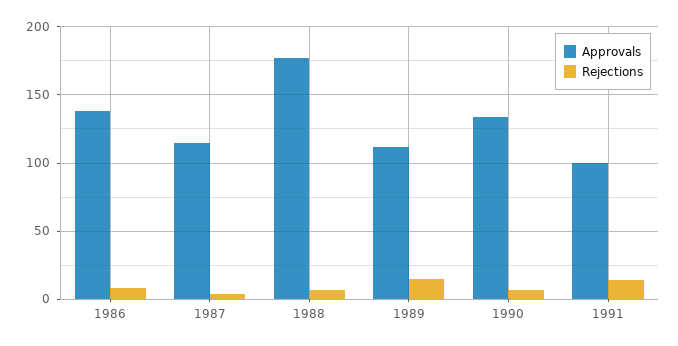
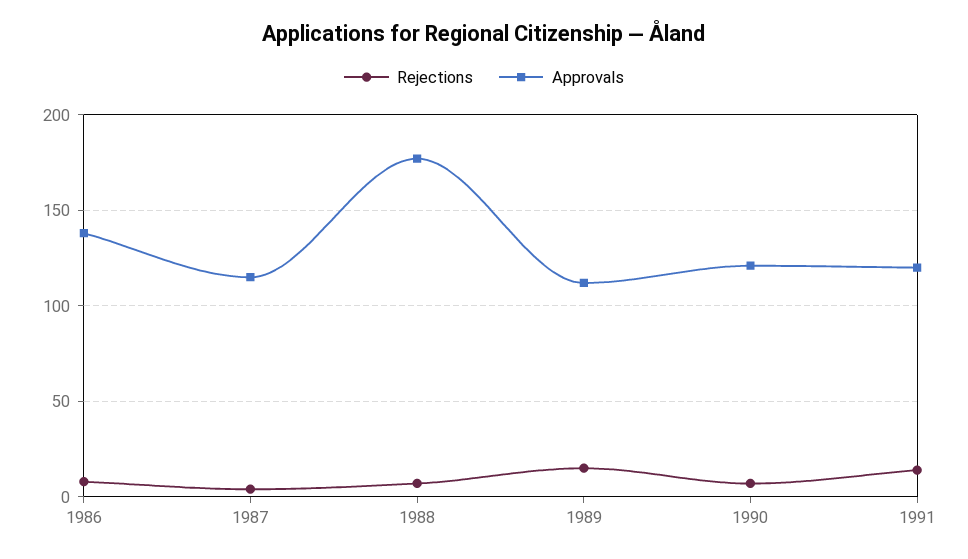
Approvals, 1990: 135 -> 120
Approvals, 1991: 100 -> 120

